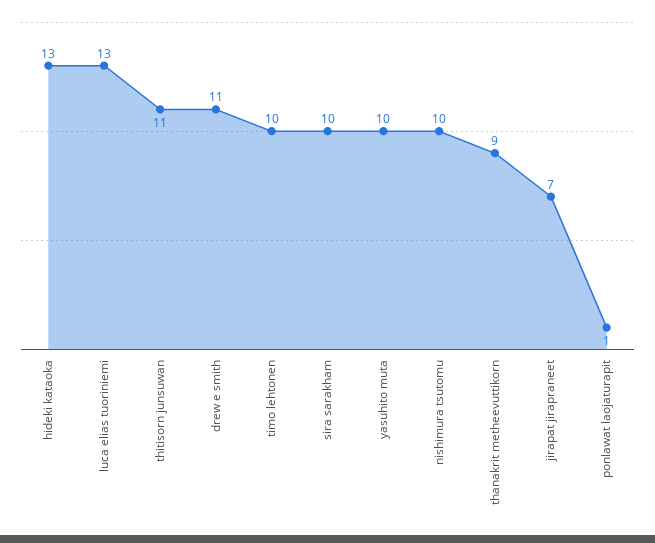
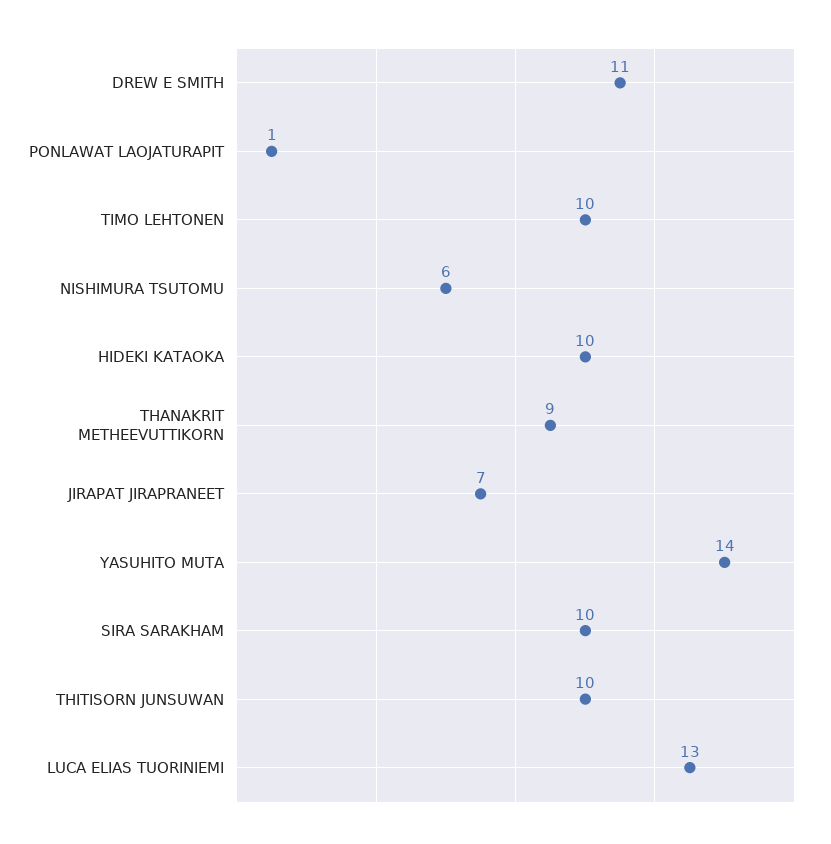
hideki kataoka: 13 -> 10
thitisorn junsuwan: 11 -> 10
yasuhito muta: 10 -> 14
nishimura tsutomu: 10 -> 6

